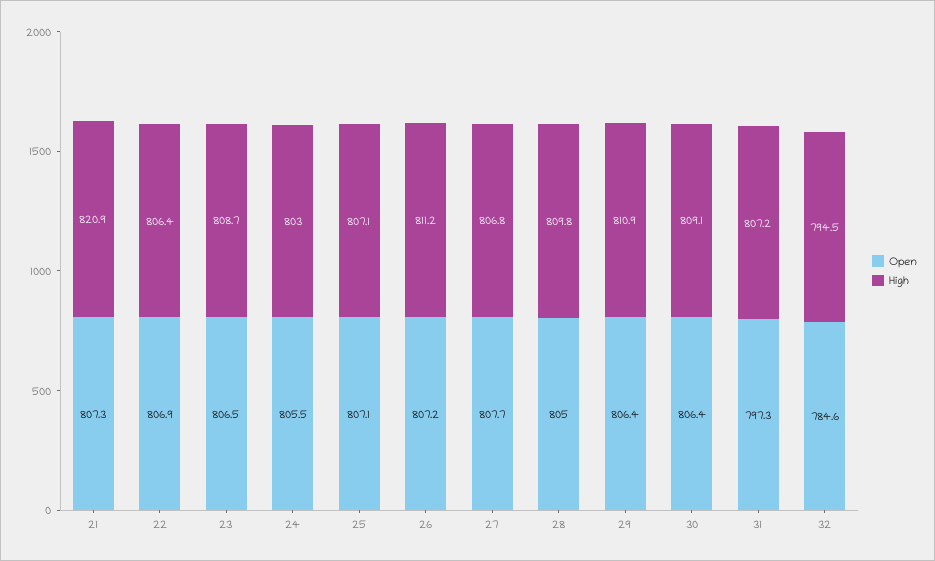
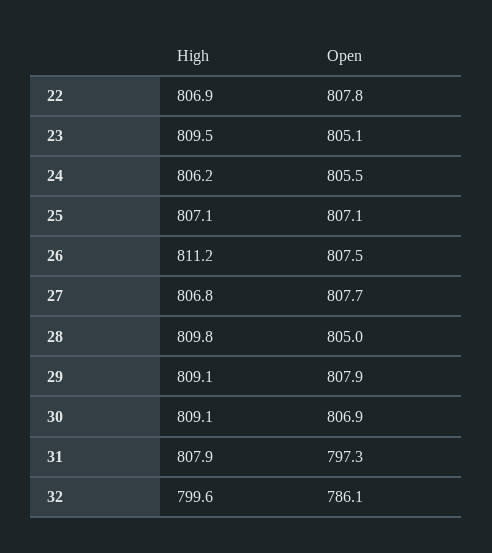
Open, 21: 807.3 -> none
High, 21: 820.9 -> none
Open, 22: 806.9 -> 807.8
High, 22: 806.4 -> 806.9
Open, 23: 806.5 -> 805.1
High, 23: 808.7 -> 809.5
High, 24: 803 -> 806.2
Open, 26: 807.2 -> 807.5
Open, 29: 806.4 -> 807.9
High, 29: 810.9 -> 809.1
Open, 30: 806.4 -> 806.9
High, 31: 807.2 -> 807.9
Open, 32: 784.6 -> 786.1
High, 32: 794.5 -> 799.6

